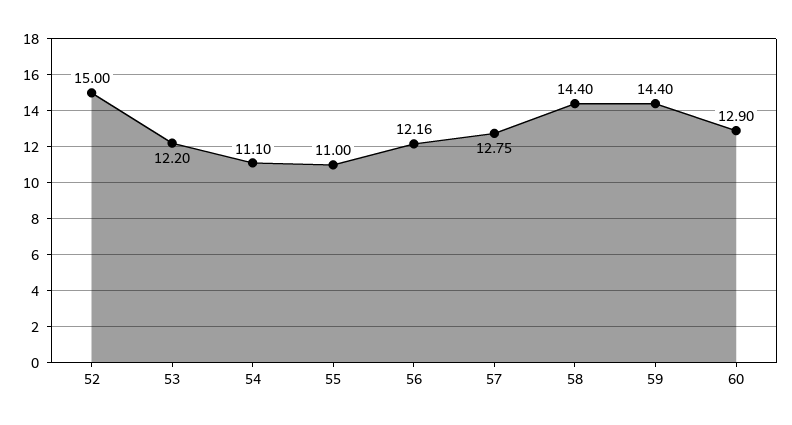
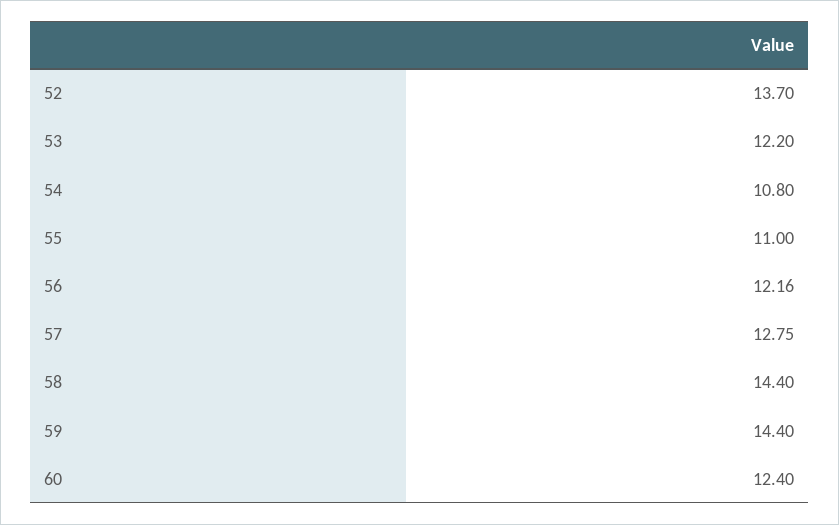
52: 15 -> 13.7
54: 11.1 -> 10.8
60: 12.9 -> 12.4

